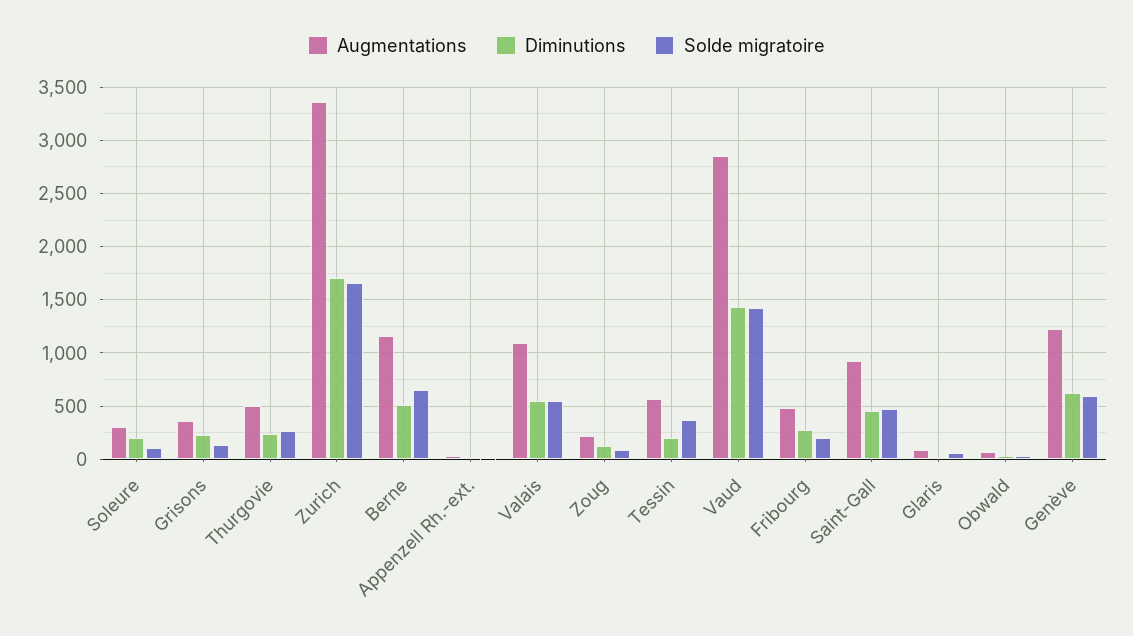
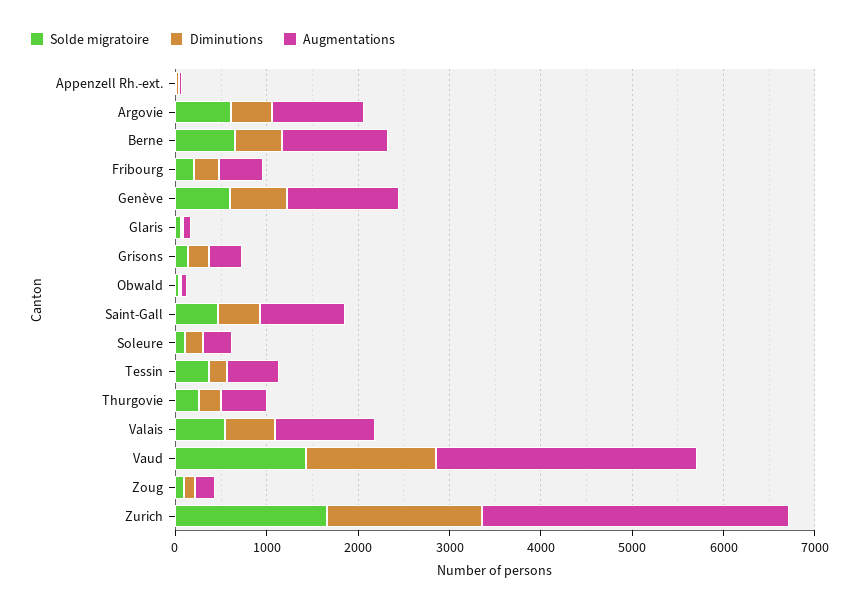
Solde migratoire, Argovie: none -> 600
Diminutions, Argovie: none -> 400
Augmentations, Argovie: none -> 1000

